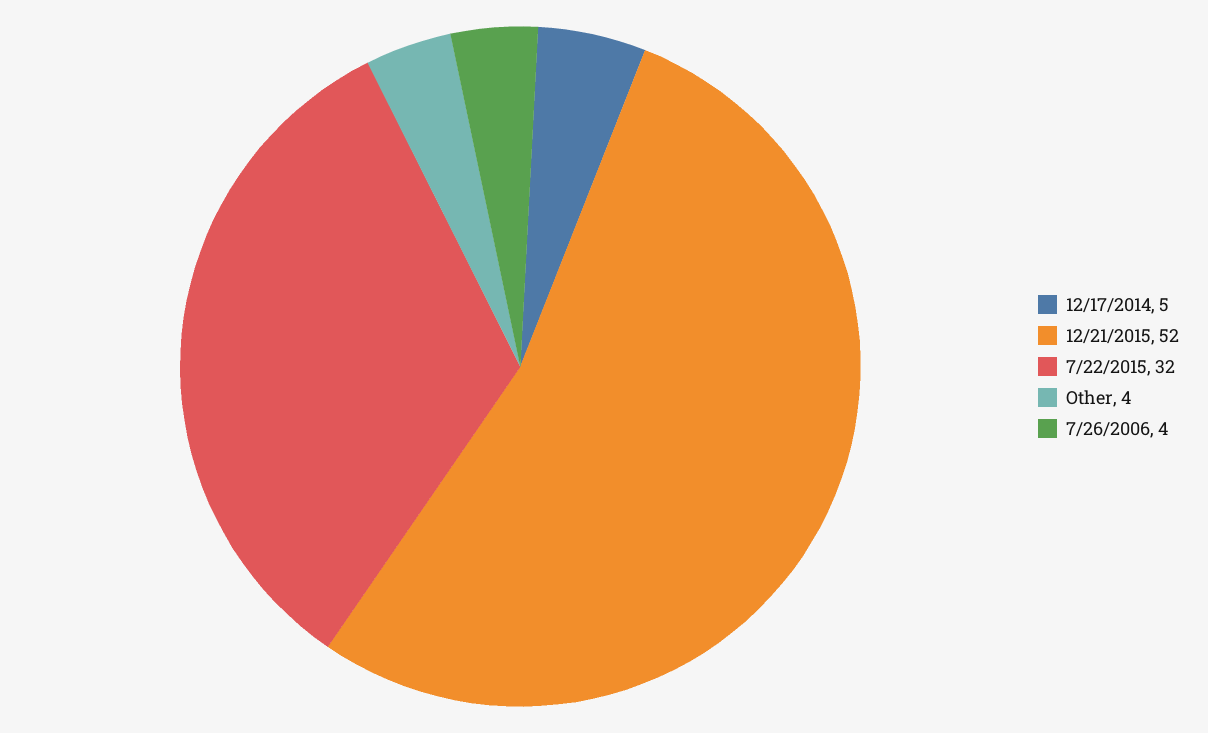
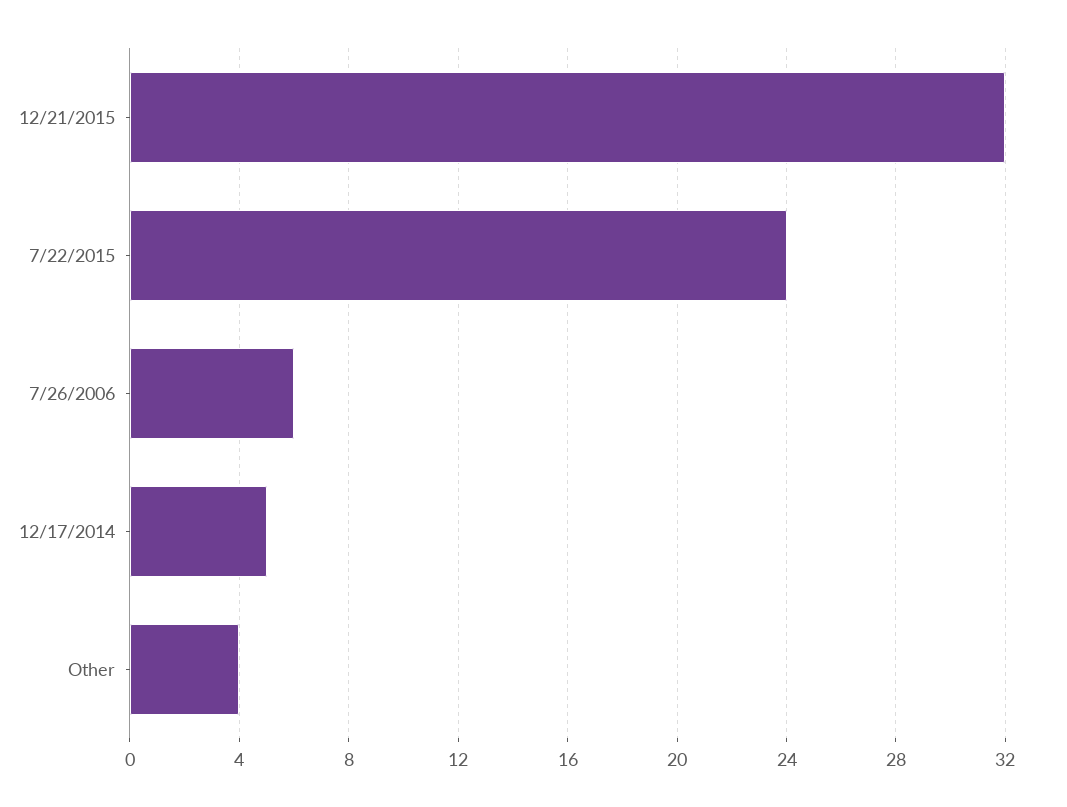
12/21/2015: 52 -> 32
7/22/2015: 32 -> 24
7/26/2006: 4 -> 6

